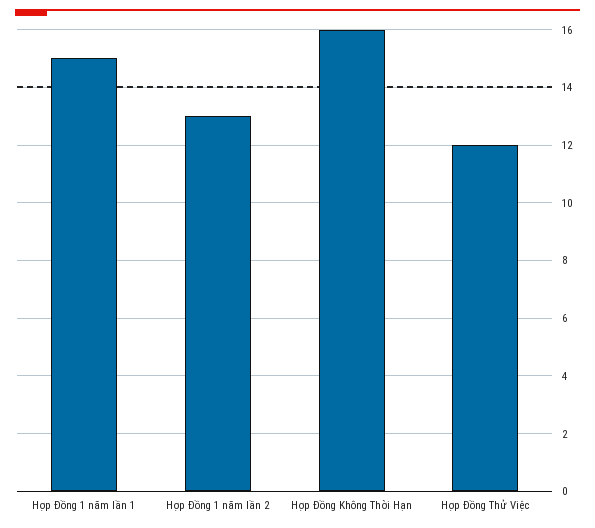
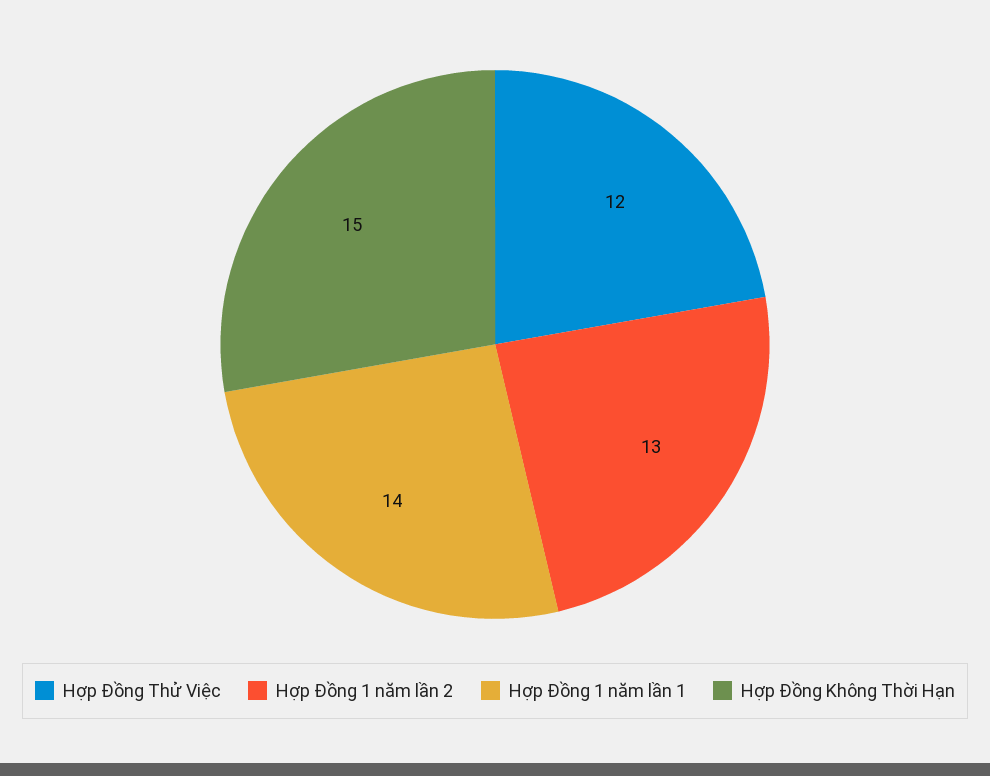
Hợp Đồng 1 năm lần 1: 15 -> 14
Hợp Đồng Không Thời Hạn: 16 -> 15

